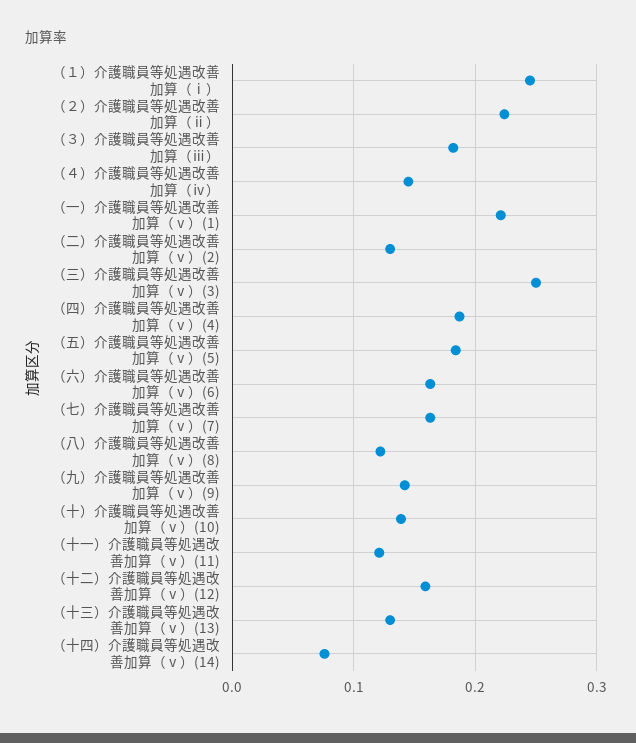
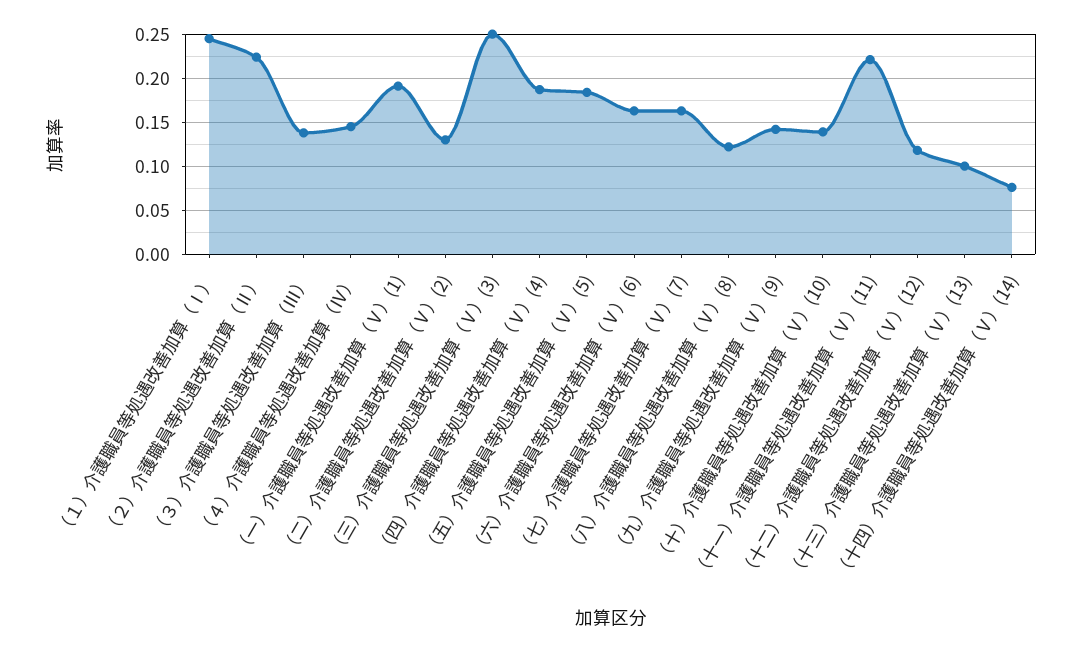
（３）介護職員等処遇改善加算（ⅲ）: 0.18 -> 0.14
（一）介護職員等処遇改善加算（ⅴ）(1): 0.22 -> 0.19
（十一）介護職員等処遇改善加算（ⅴ）(11): 0.12 -> 0.22
（十二）介護職員等処遇改善加算（ⅴ）(12): 0.16 -> 0.12
（十三）介護職員等処遇改善加算（ⅴ）(13): 0.13 -> 0.1

